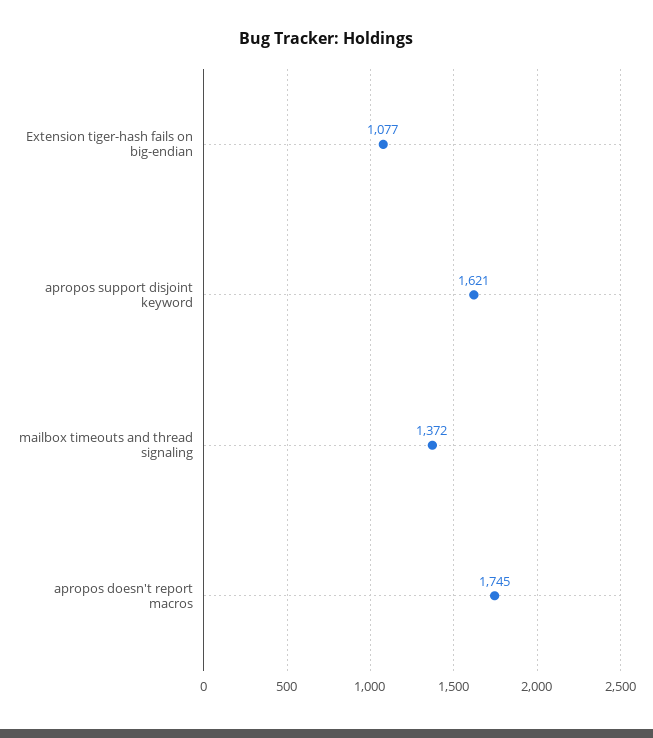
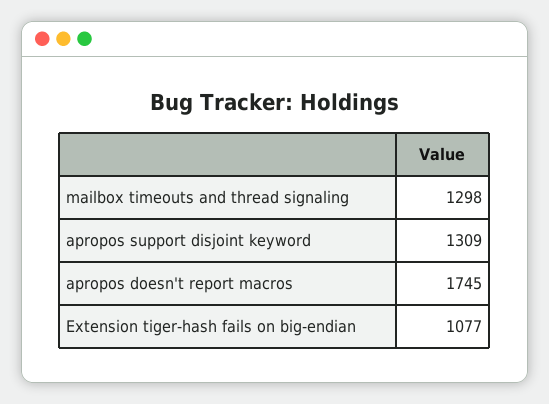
apropos support disjoint keyword: 1621 -> 1309
mailbox timeouts and thread signaling: 1372 -> 1298

